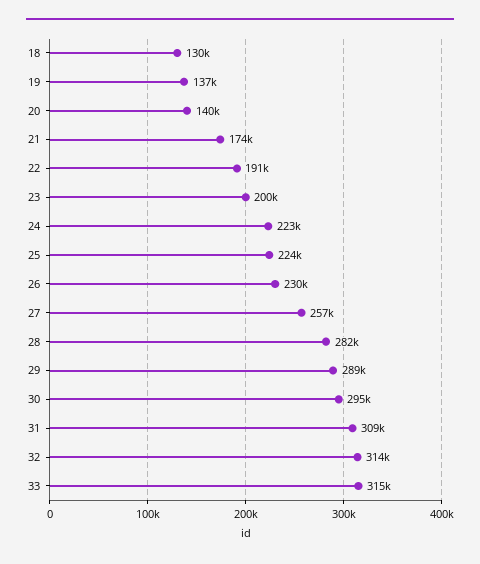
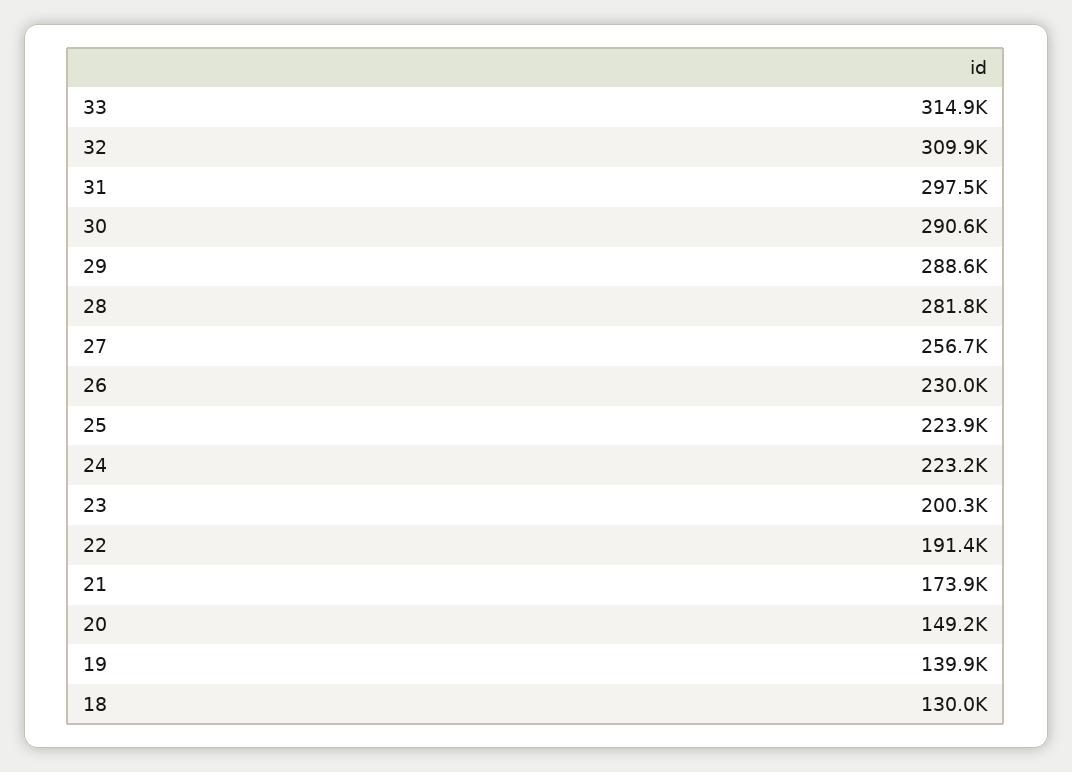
19: 137000 -> 139900
20: 140000 -> 149200
30: 295000 -> 290600
31: 309000 -> 297500
32: 314000 -> 309900

